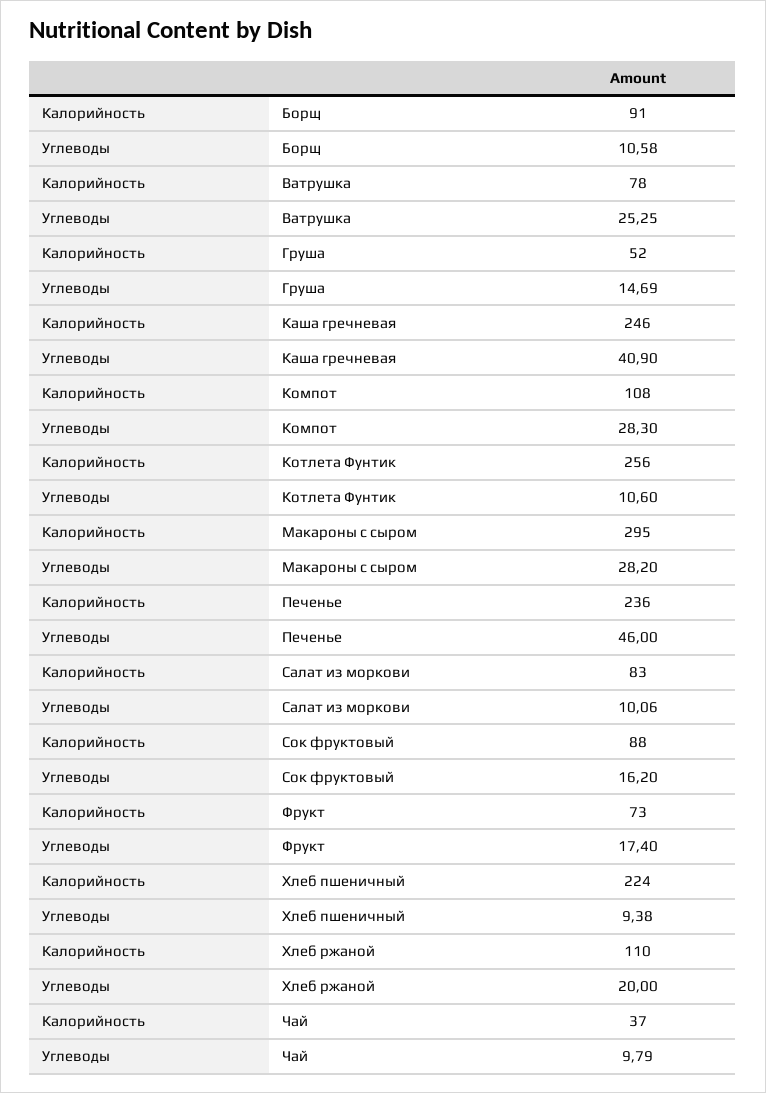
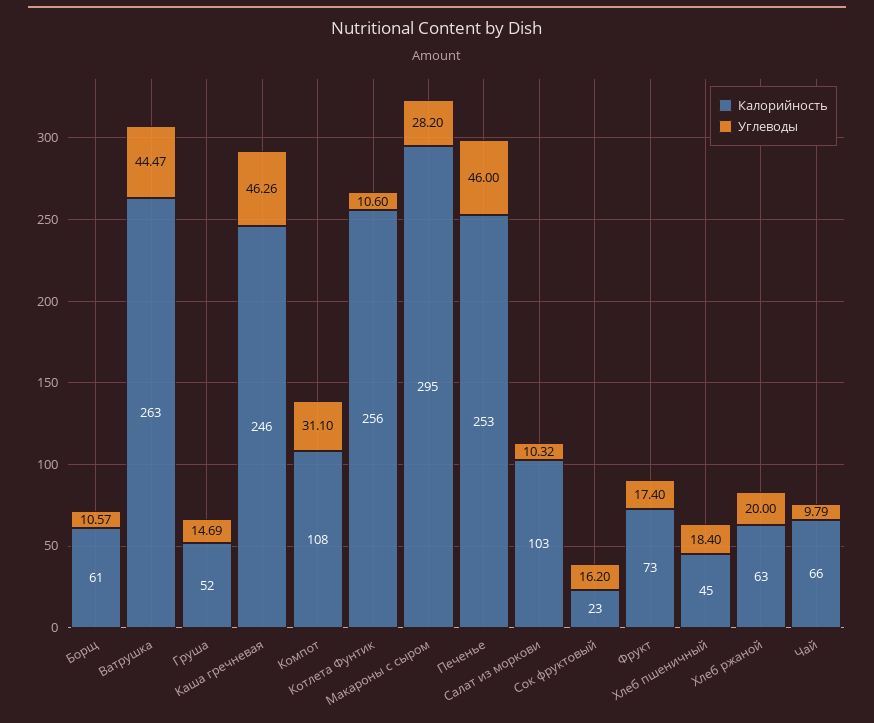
Калорийность, Борщ: 91 -> 61
Углеводы, Борщ: 10.58 -> 10.57
Калорийность, Ватрушка: 78 -> 263
Углеводы, Ватрушка: 25.25 -> 44.47
Углеводы, Каша гречневая: 40.9 -> 46.26
Углеводы, Компот: 28.3 -> 31.1
Калорийность, Печенье: 236 -> 253
Калорийность, Салат из моркови: 83 -> 103
Углеводы, Салат из моркови: 10.06 -> 10.32
Калорийность, Сок фруктовый: 88 -> 23
Калорийность, Хлеб пшеничный: 224 -> 45
Углеводы, Хлеб пшеничный: 9.38 -> 18.4
Калорийность, Хлеб ржаной: 110 -> 63
Калорийность, Чай: 37 -> 66

